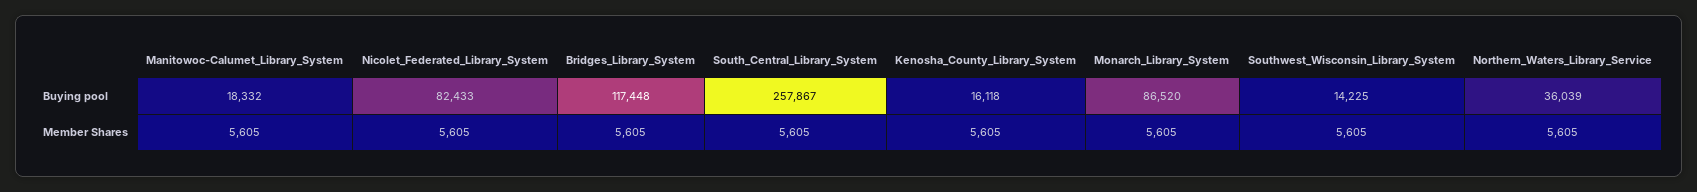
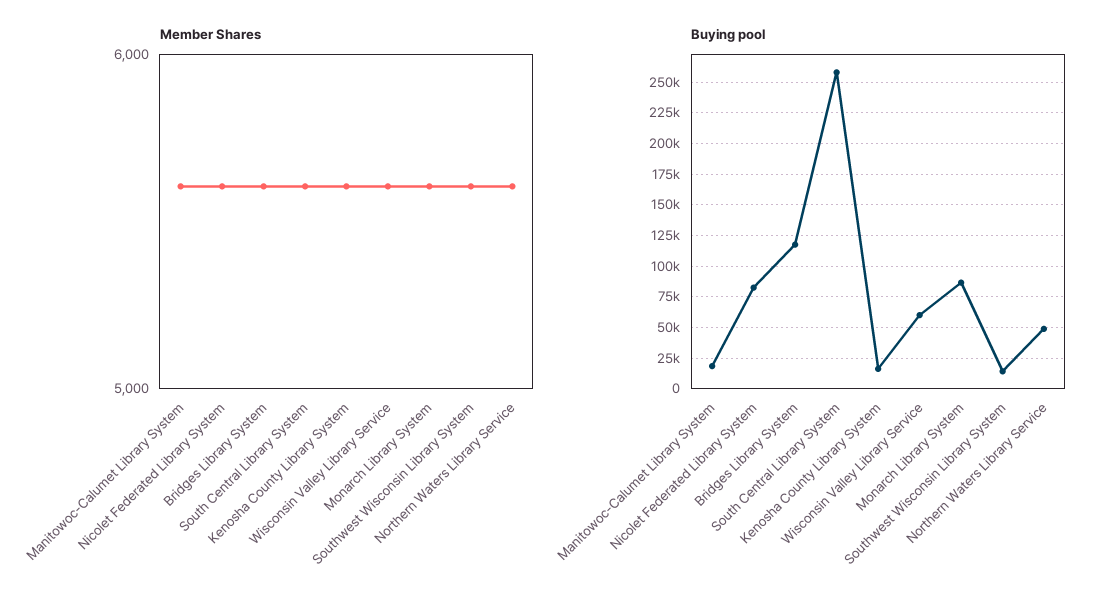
Buying pool, Northern_Waters_Library_Service: 36039 -> 50000
Member Shares, Wisconsin Valley Library Service: none -> 5600
Buying pool, Wisconsin Valley Library Service: none -> 60000

